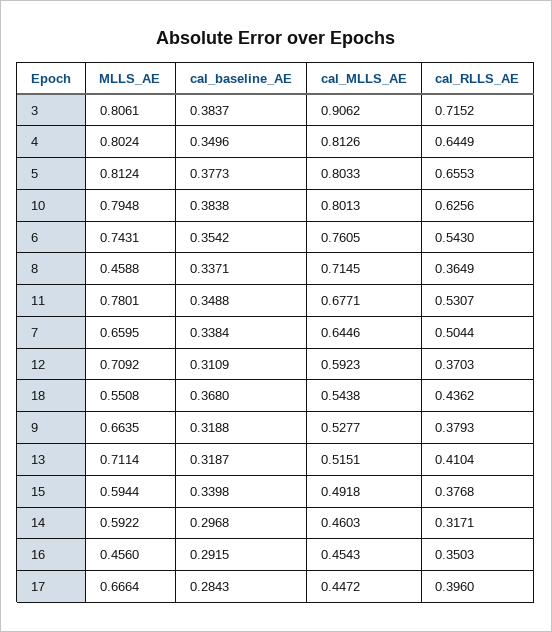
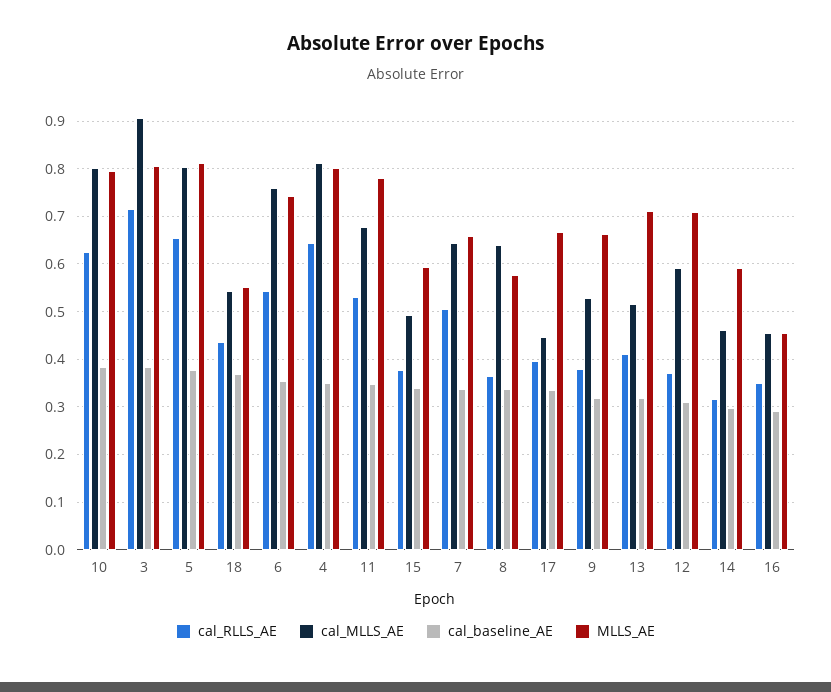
MLLS_AE, 8: 0.4588 -> 0.58
cal_MLLS_AE, 8: 0.7145 -> 0.64
cal_baseline_AE, 17: 0.2843 -> 0.34

